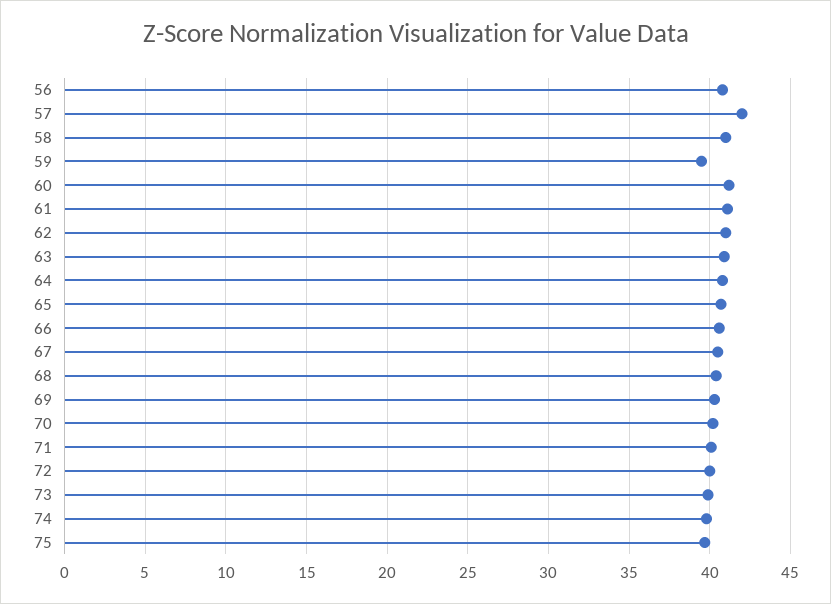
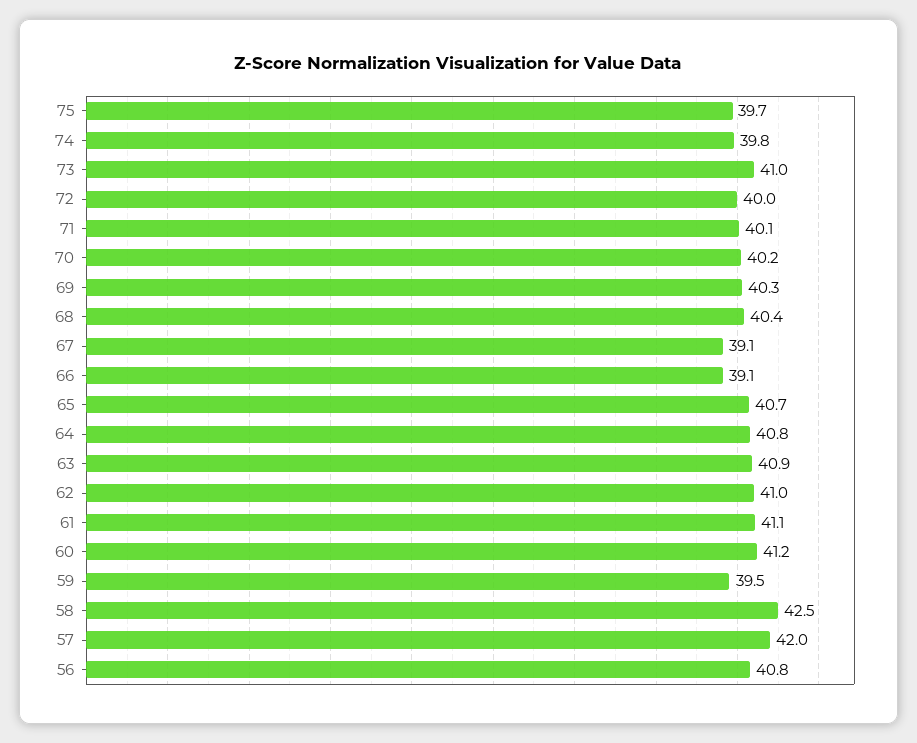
58: 41 -> 42.5
66: 40.5 -> 39.1
67: 40.5 -> 39.1
73: 40 -> 41

